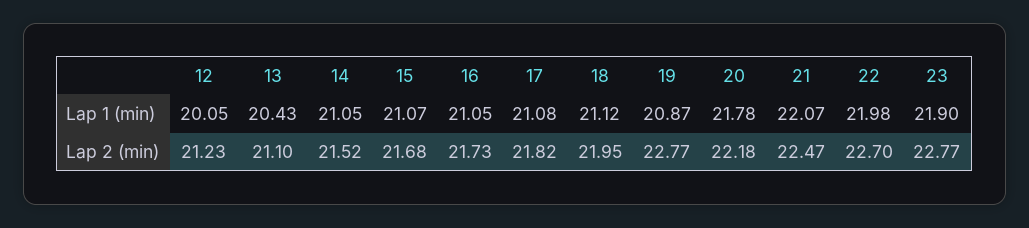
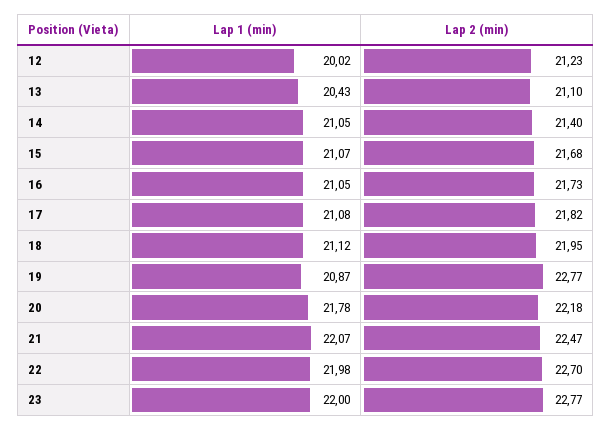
12, Lap 1 (min): 20.05 -> 20.02
23, Lap 1 (min): 21.9 -> 22
14, Lap 2 (min): 21.52 -> 21.4

